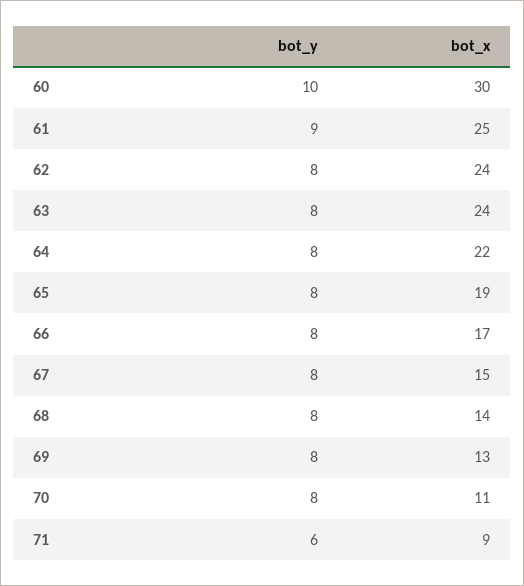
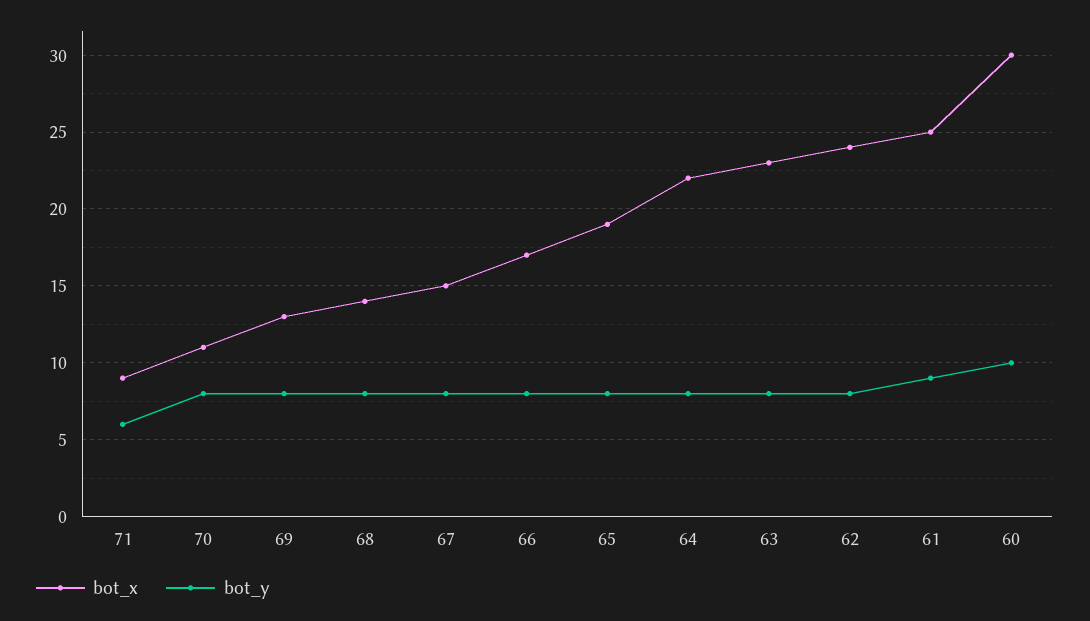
bot_x, 63: 24 -> 23

